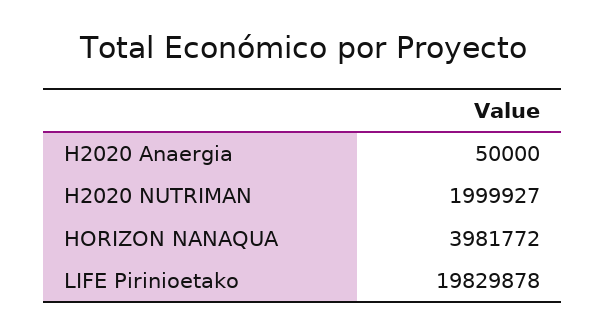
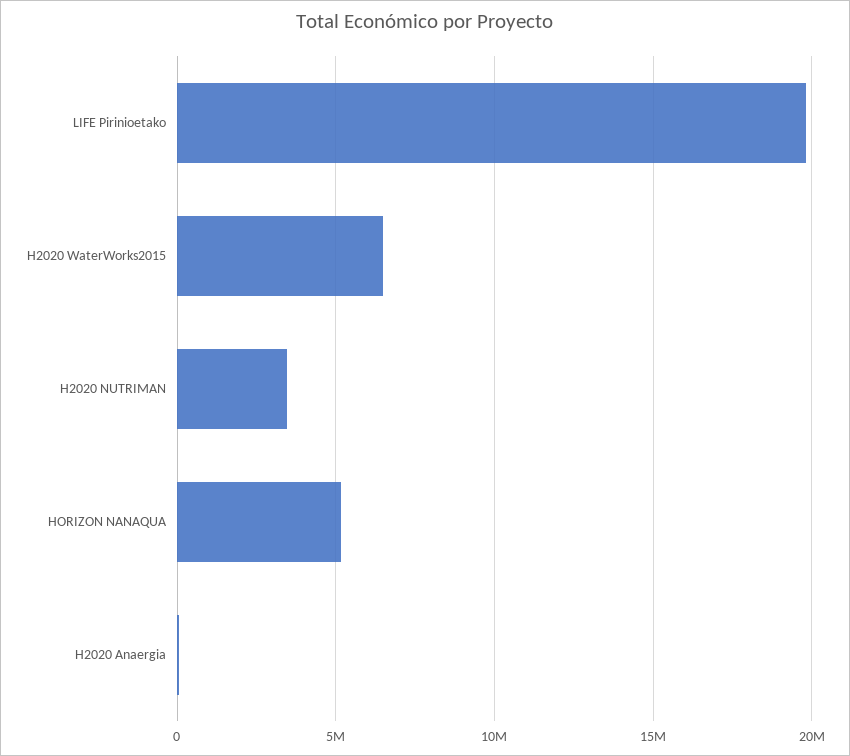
H2020 NUTRIMAN: 1999927 -> 3500000
HORIZON NANAQUA: 3981772 -> 5000000
H2020 WaterWorks2015: none -> 6500000

